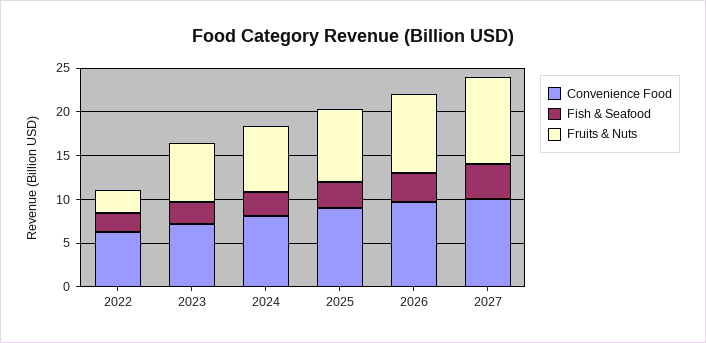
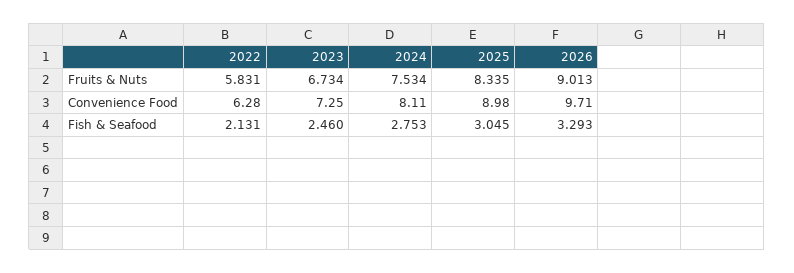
Fruits & Nuts, 2022: 3 -> 5.831
Convenience Food, 2027: 10 -> none
Fish & Seafood, 2027: 4 -> none
Fruits & Nuts, 2027: 10 -> none

